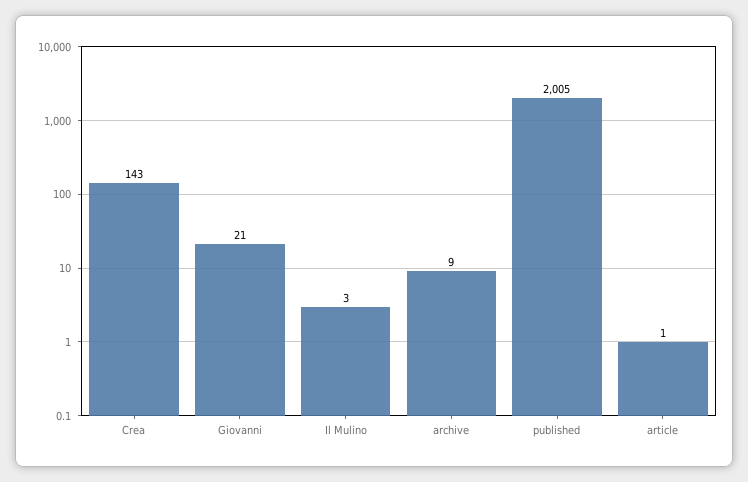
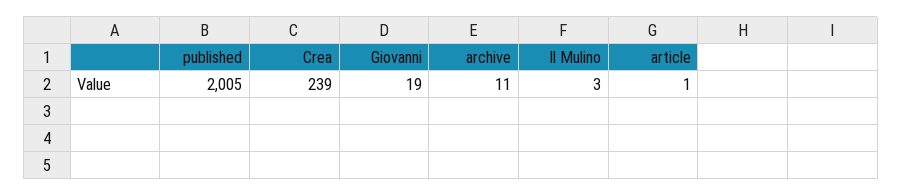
Crea: 143 -> 239
Giovanni: 21 -> 19
archive: 9 -> 11

